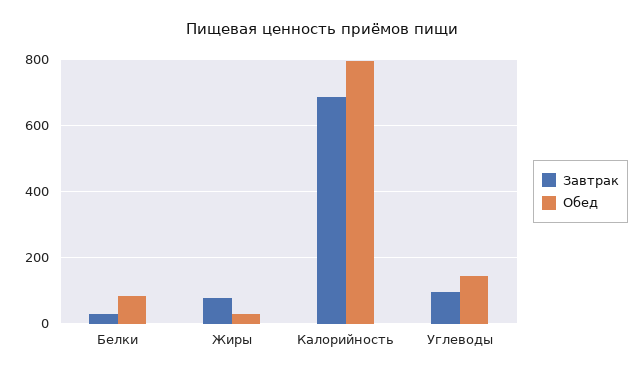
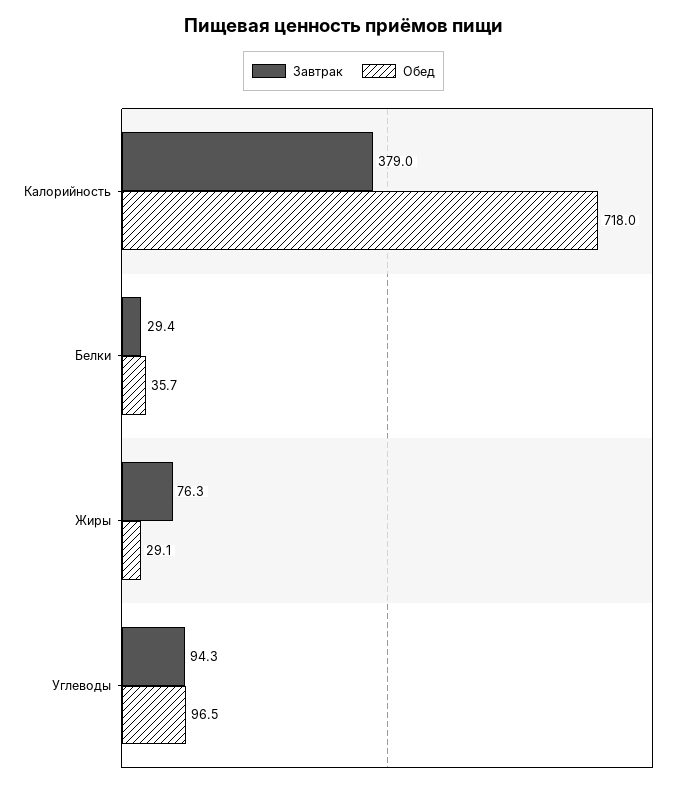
Обед, Белки: 80 -> 35.7
Завтрак, Калорийность: 680 -> 379
Обед, Калорийность: 800 -> 718
Обед, Углеводы: 140 -> 96.5

